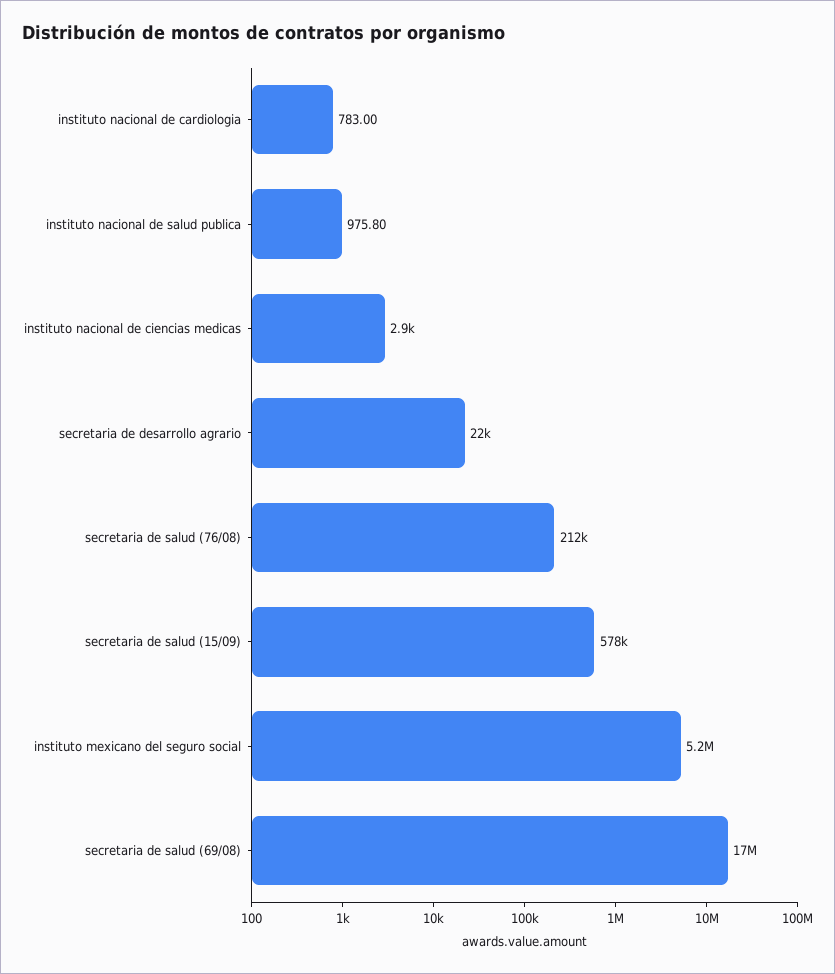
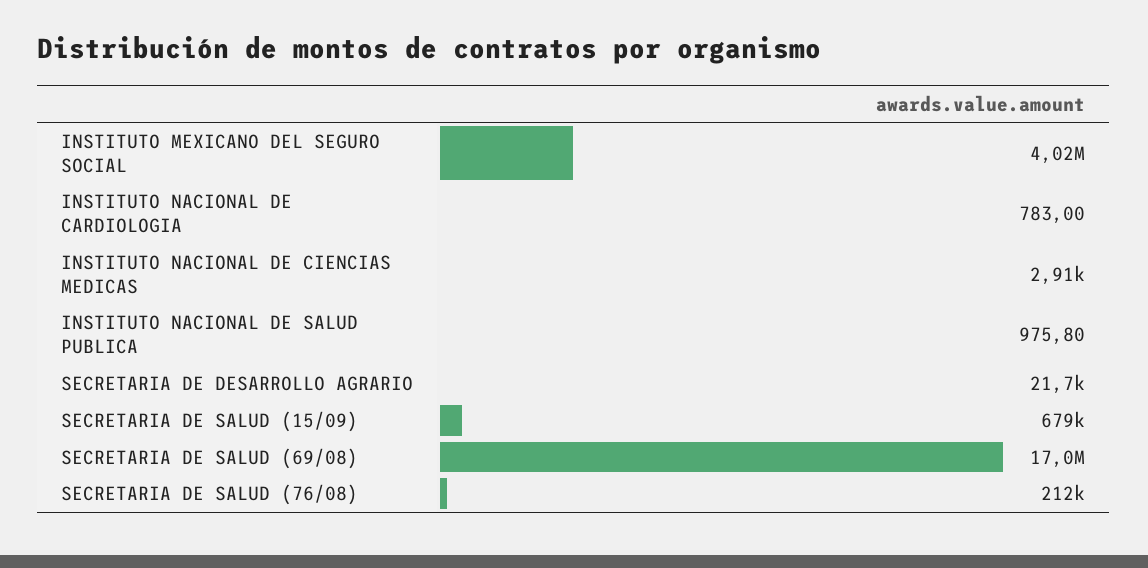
secretaria de salud (15/09): 578000 -> 679000
instituto mexicano del seguro social: 5200000 -> 4020000

